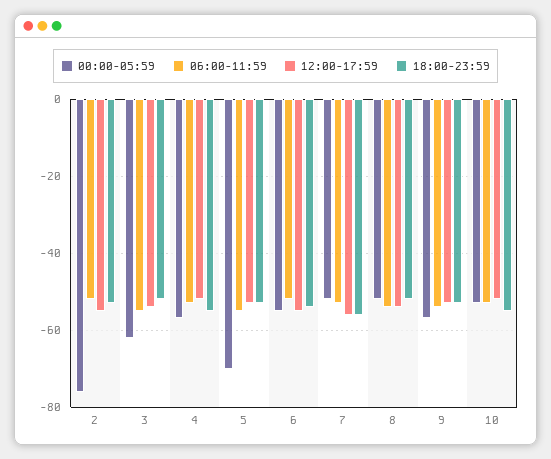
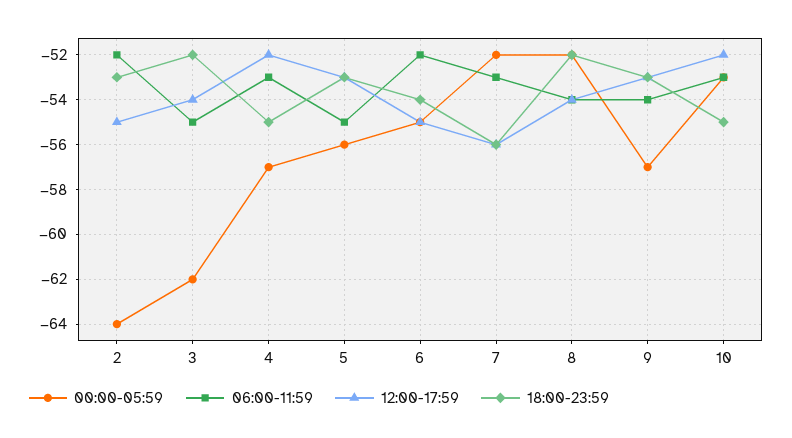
00:00-05:59, 2: -75 -> -64
00:00-05:59, 5: -70 -> -56

